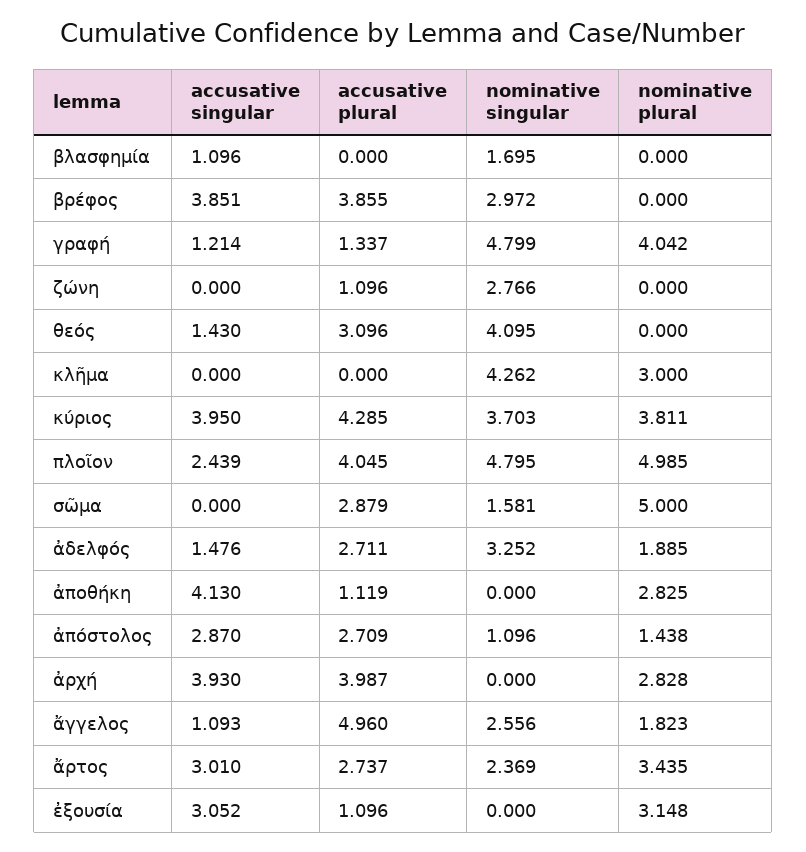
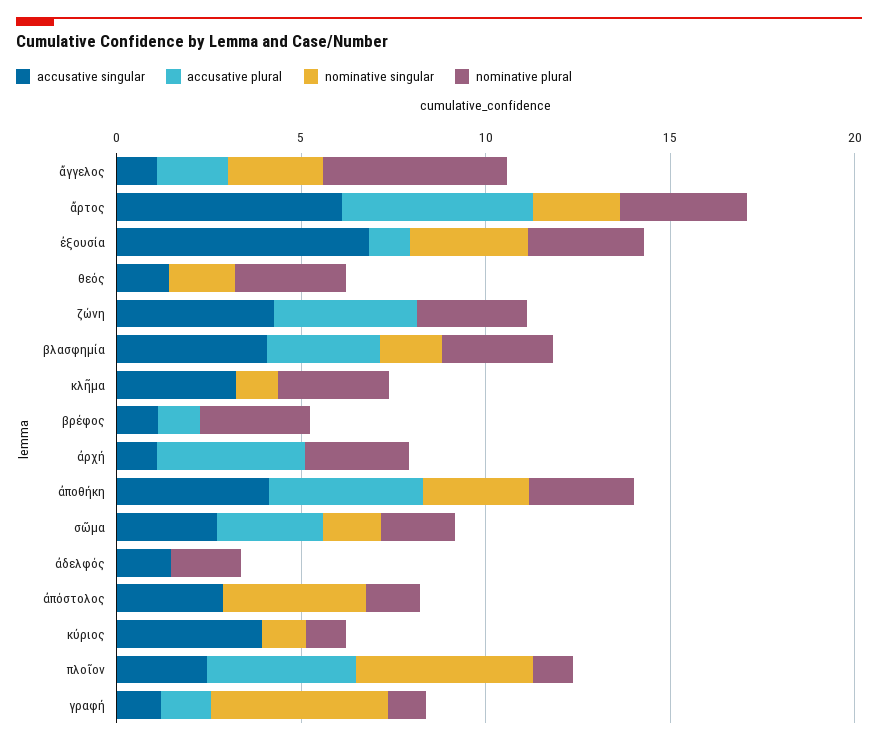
accusative singular, βλασφημία: 1.096 -> 4
accusative plural, βλασφημία: 0 -> 3
nominative plural, βλασφημία: 0 -> 3
accusative singular, βρέφος: 3.851 -> 1
accusative plural, βρέφος: 3.855 -> 1
nominative singular, βρέφος: 2.972 -> 0
nominative plural, βρέφος: 0 -> 3
nominative plural, γραφή: 4.042 -> 1
accusative singular, ζώνη: 0 -> 4
accusative plural, ζώνη: 1.096 -> 4
nominative singular, ζώνη: 2.766 -> 0
nominative plural, ζώνη: 0 -> 3
accusative plural, θεός: 3.096 -> 0
nominative singular, θεός: 4.095 -> 2
nominative plural, θεός: 0 -> 3
accusative singular, κλῆμα: 0 -> 3
nominative singular, κλῆμα: 4.262 -> 1
accusative plural, κύριος: 4.285 -> 0
nominative singular, κύριος: 3.703 -> 1
nominative plural, κύριος: 3.811 -> 1
nominative plural, πλοῖον: 4.985 -> 1
accusative singular, σῶμα: 0 -> 3
nominative plural, σῶμα: 5 -> 2
accusative plural, ἀδελφός: 2.711 -> 0
nominative singular, ἀδελφός: 3.252 -> 0
accusative plural, ἀποθήκη: 1.119 -> 4
nominative singular, ἀποθήκη: 0 -> 3
accusative plural, ἀπόστολος: 2.709 -> 0
nominative singular, ἀπόστολος: 1.096 -> 4
accusative singular, ἀρχή: 3.93 -> 1
accusative plural, ἄγγελος: 4.96 -> 2
nominative plural, ἄγγελος: 1.823 -> 5
accusative singular, ἄρτος: 3.01 -> 6
accusative plural, ἄρτος: 2.737 -> 5
accusative singular, ἐξουσία: 3.052 -> 7
nominative singular, ἐξουσία: 0 -> 3

